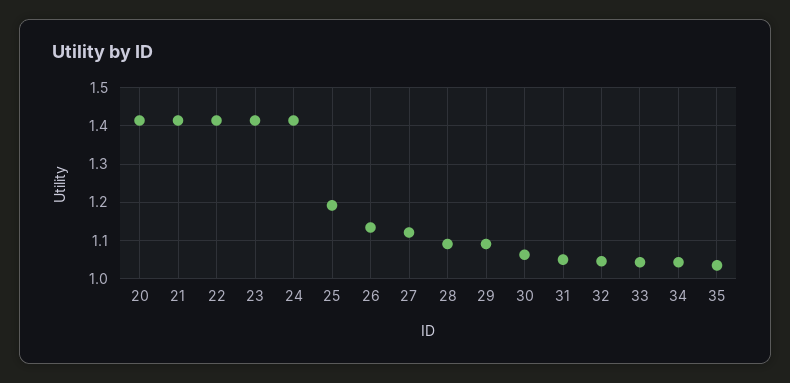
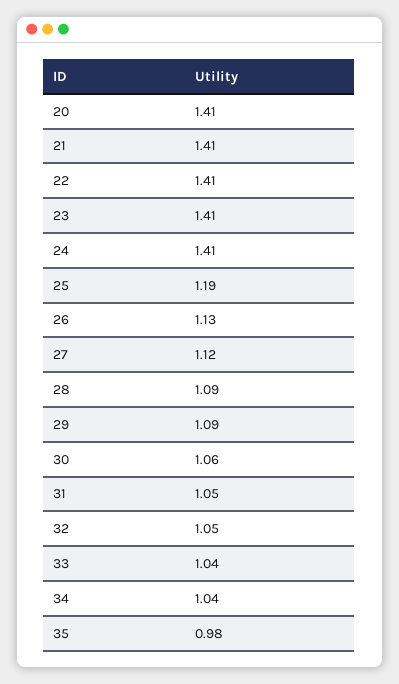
35: 1.04 -> 0.98

